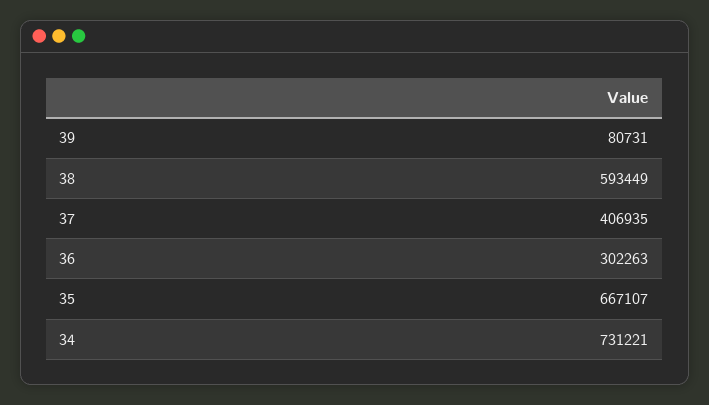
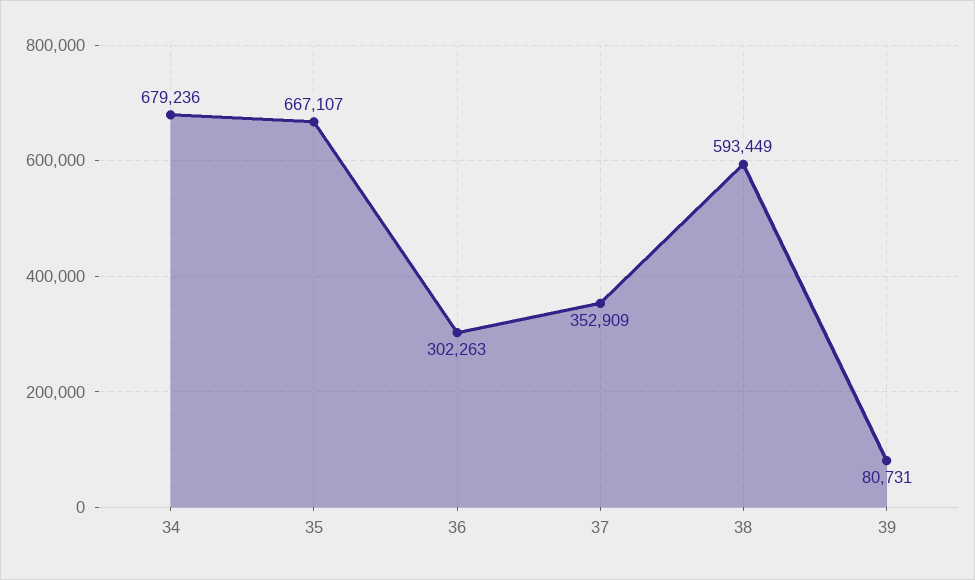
37: 406935 -> 352909
34: 731221 -> 679236

